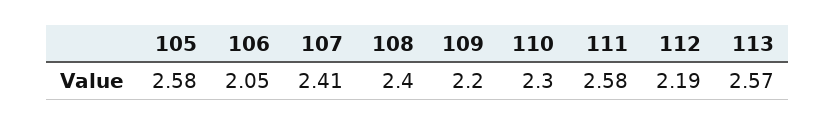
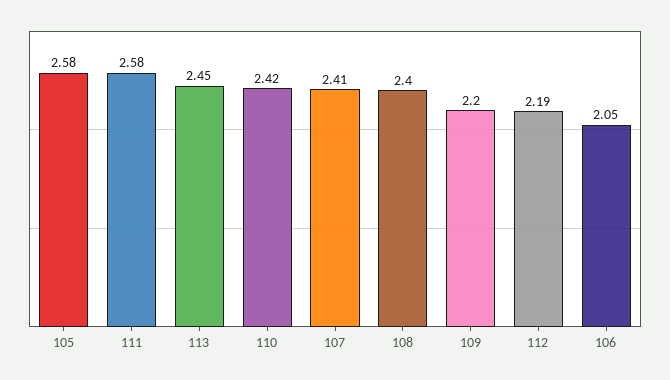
110: 2.3 -> 2.42
113: 2.57 -> 2.45

